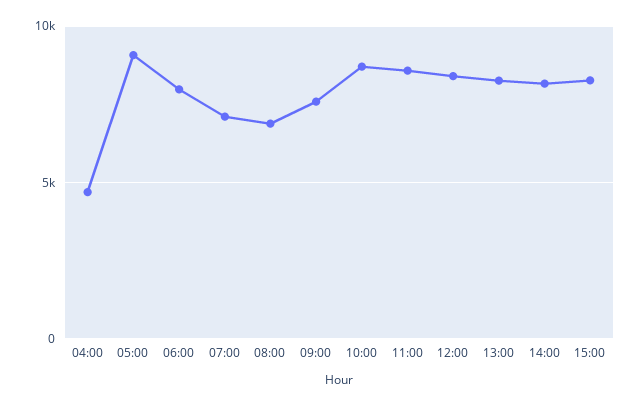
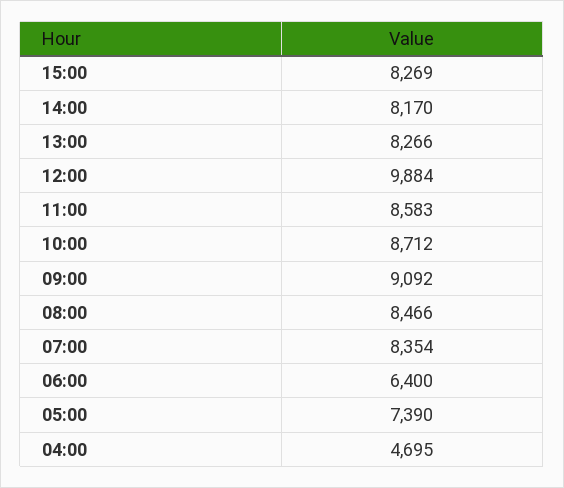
05:00: 9000 -> 7390
06:00: 8000 -> 6400
07:00: 7000 -> 8354
08:00: 7000 -> 8466
09:00: 7500 -> 9092
12:00: 8500 -> 9884

